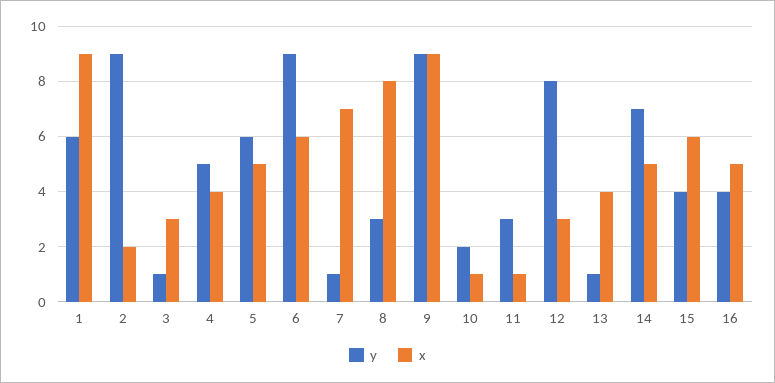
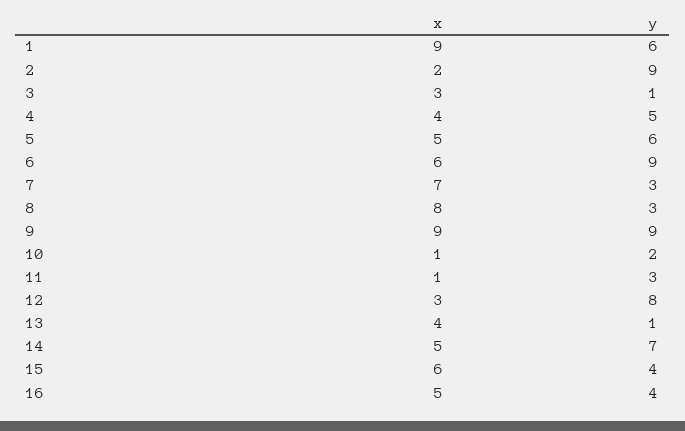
y, 7: 1 -> 3

